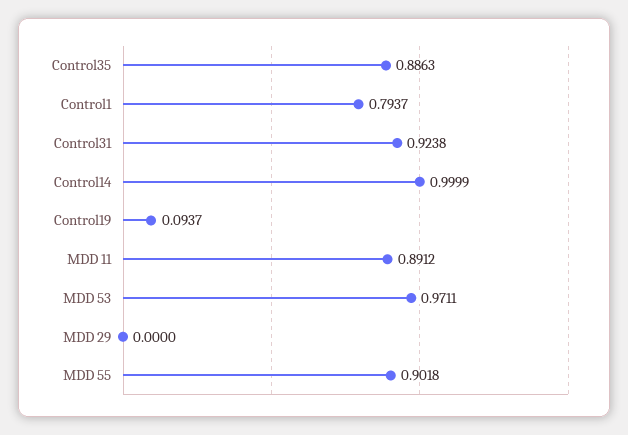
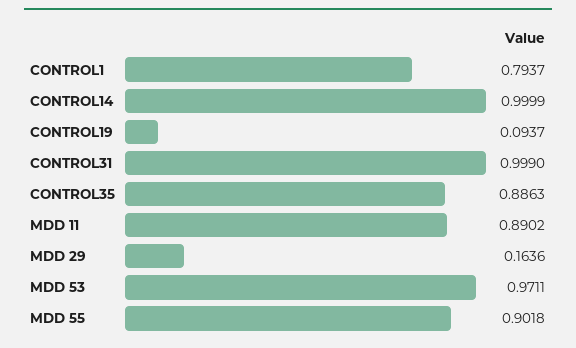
Control31: 0.9238 -> 0.999
MDD 11: 0.8912 -> 0.8902
MDD 29: 0 -> 0.1636

